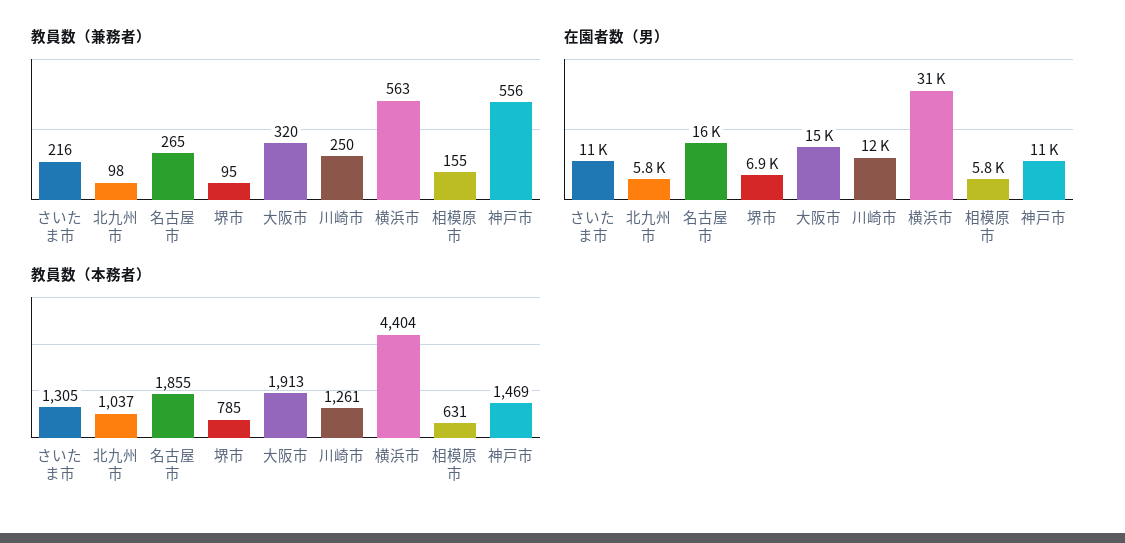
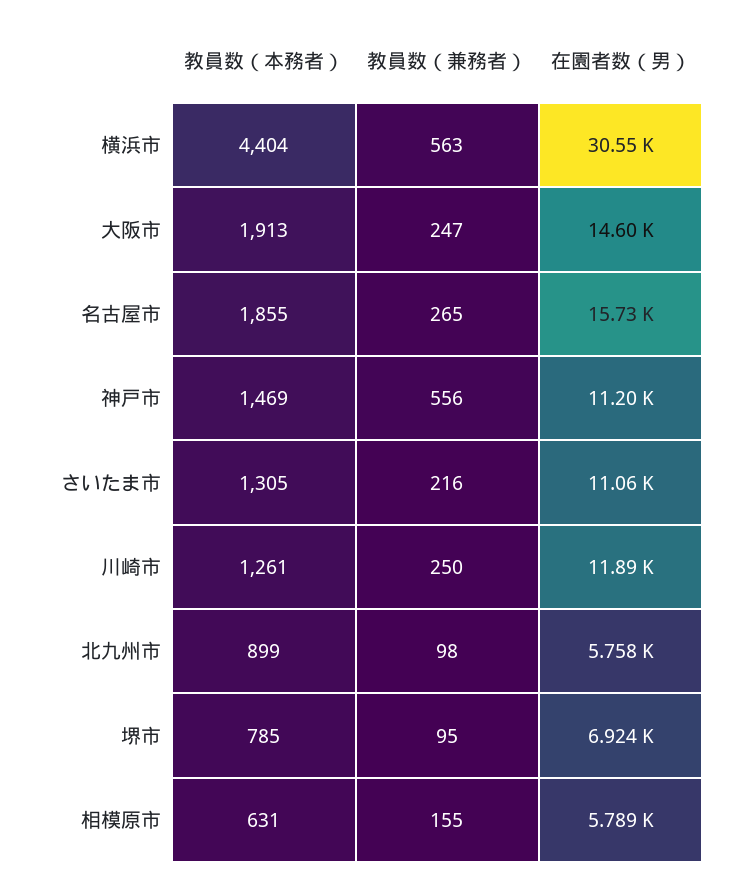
教員数（兼務者）, 大阪市: 320 -> 247
教員数（本務者）, 北九州市: 1037 -> 899

